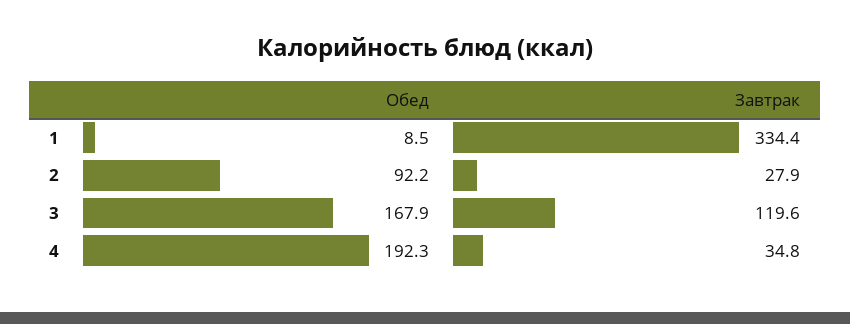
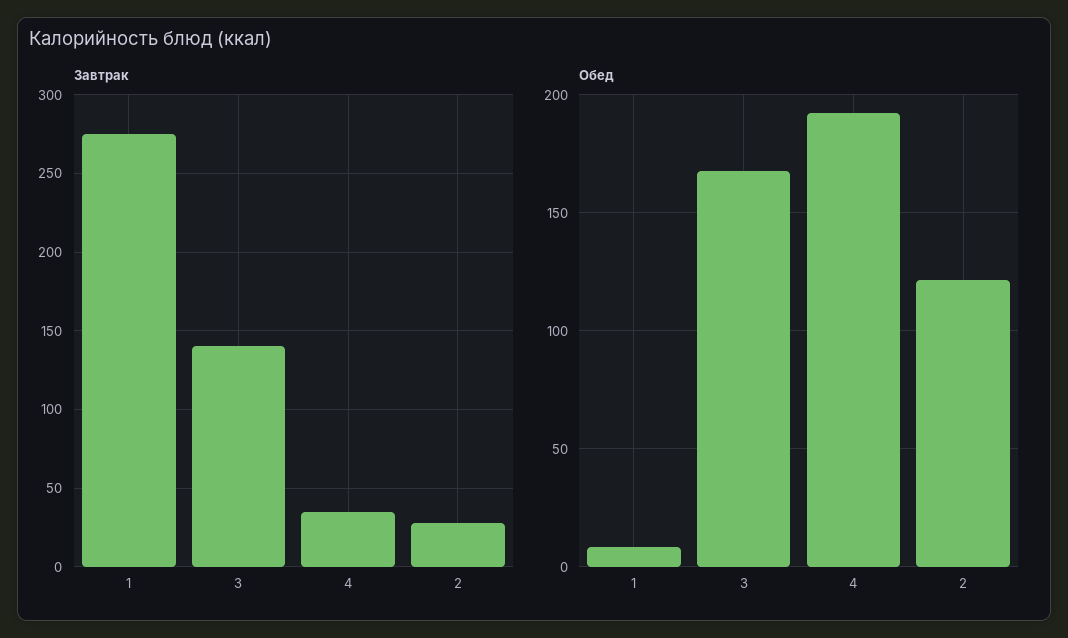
Завтрак, 1: 334.4 -> 275
Обед, 2: 92.2 -> 120
Завтрак, 3: 119.6 -> 140

